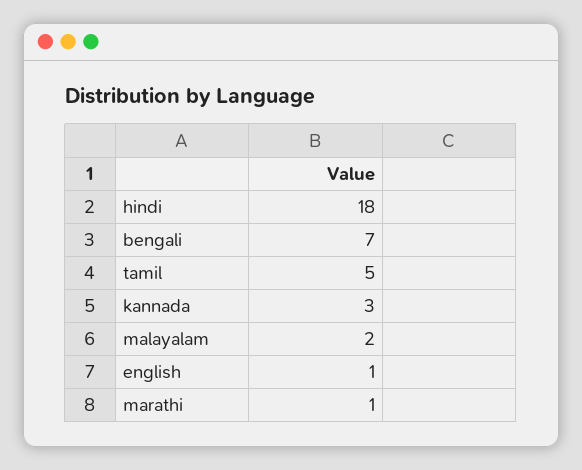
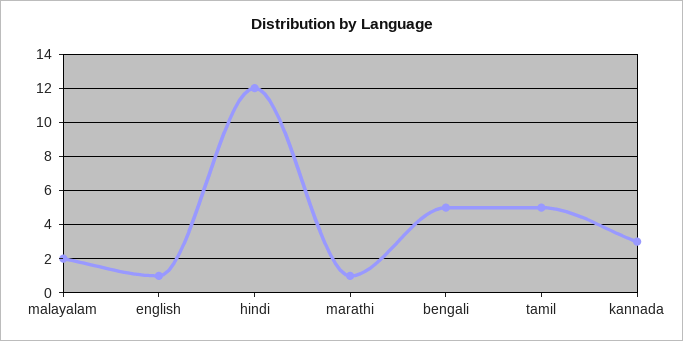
hindi: 18 -> 12
bengali: 7 -> 5

